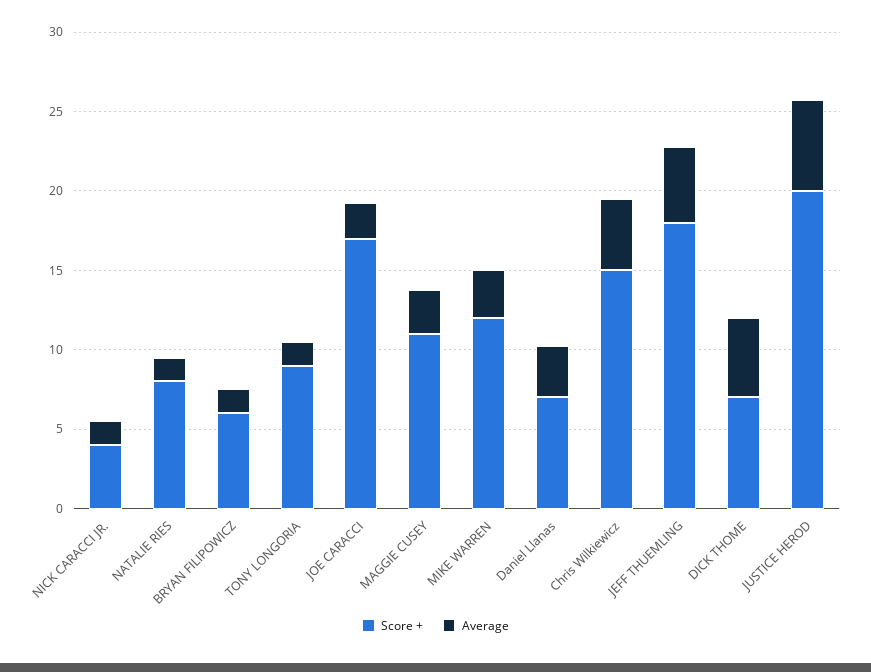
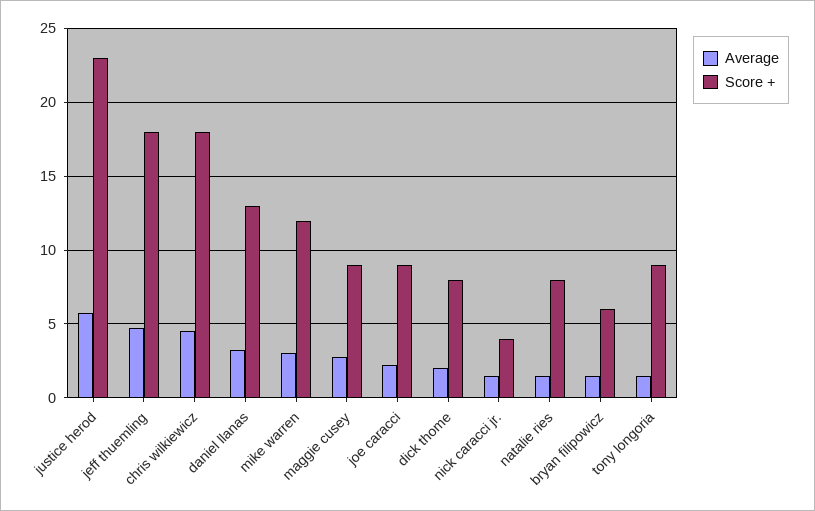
Score +, JOE CARACCI: 17 -> 9
Score +, MAGGIE CUSEY: 11 -> 9
Score +, Daniel Llanas: 7 -> 13
Score +, Chris Wilkiewicz: 15 -> 18
Score +, DICK THOME: 7 -> 8
Average, DICK THOME: 5 -> 2
Score +, JUSTICE HEROD: 20 -> 23

